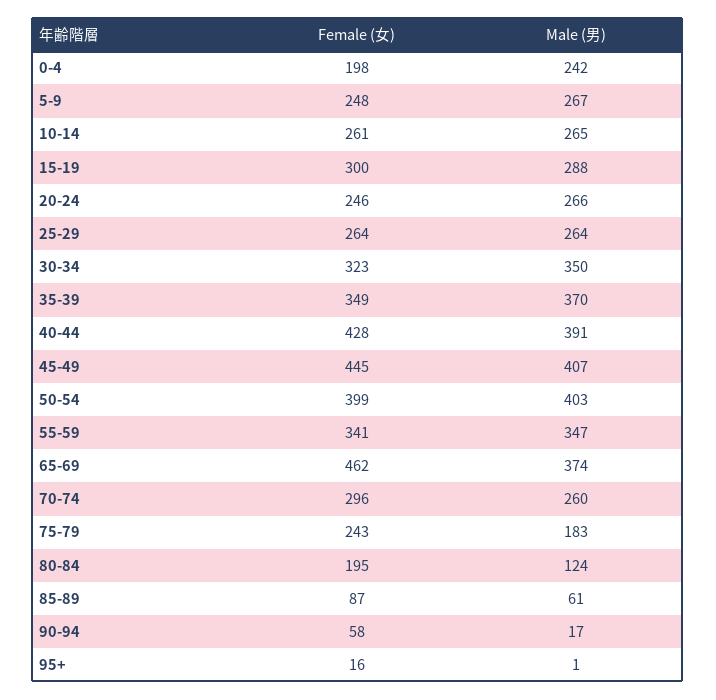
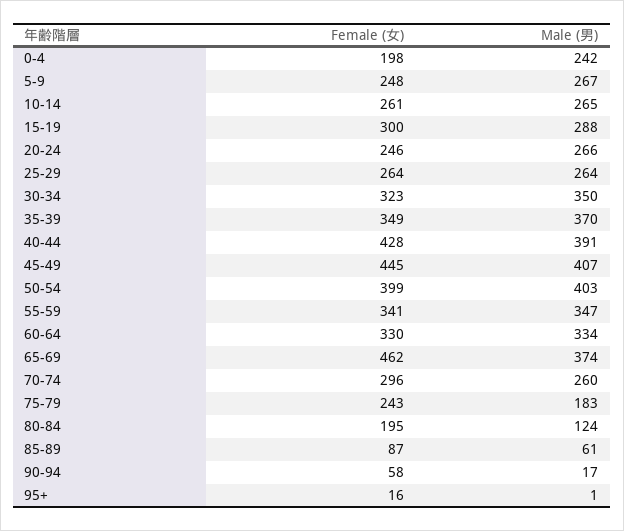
Female (女), 60-64: none -> 330
Male (男), 60-64: none -> 334

